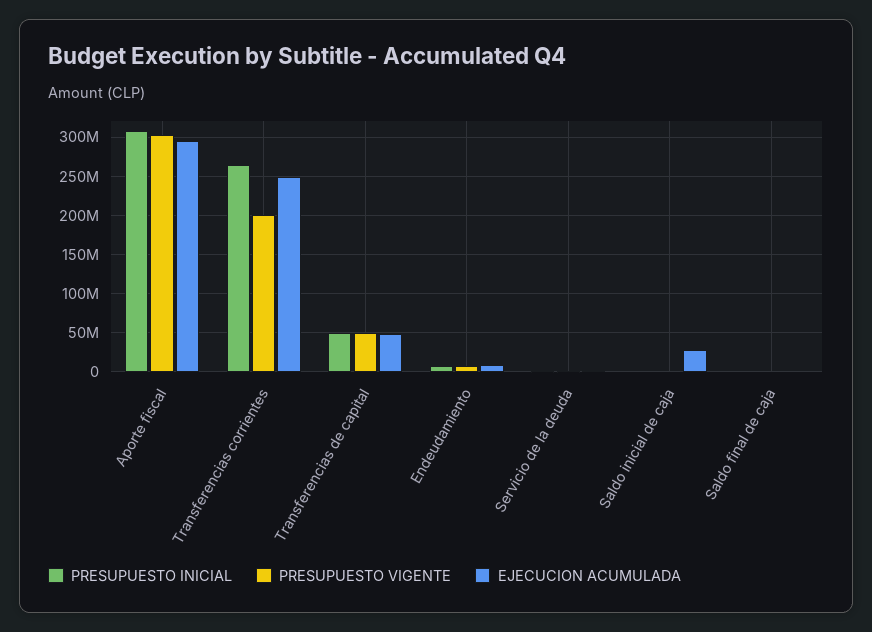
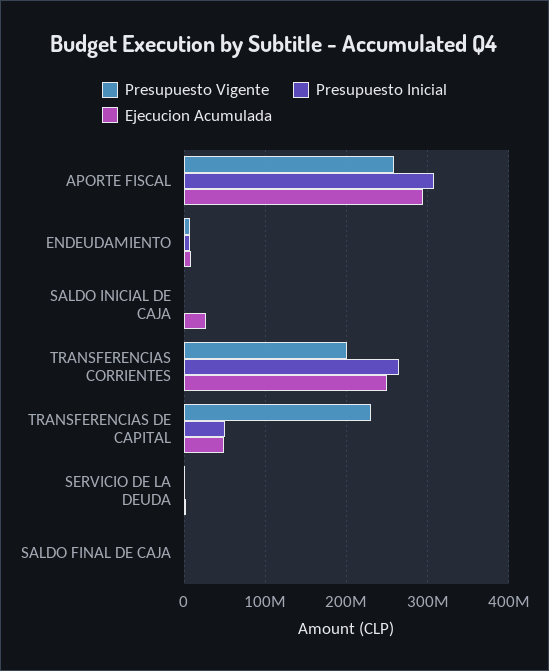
PRESUPUESTO VIGENTE, Aporte fiscal: 300000000 -> 260000000
PRESUPUESTO VIGENTE, Transferencias de capital: 50000000 -> 230000000

